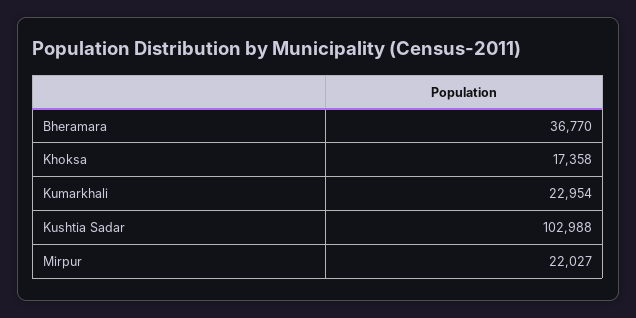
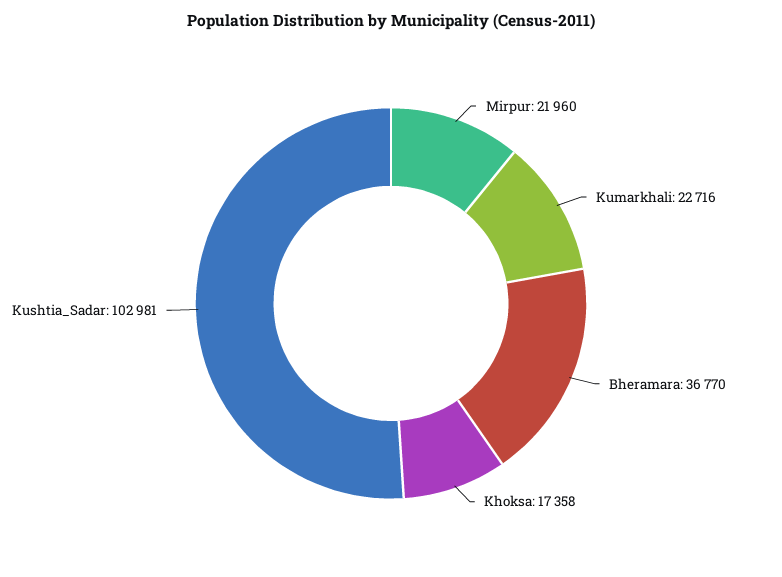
Kumarkhali: 22954 -> 22716
Kushtia Sadar: 102988 -> 102981
Mirpur: 22027 -> 21960

